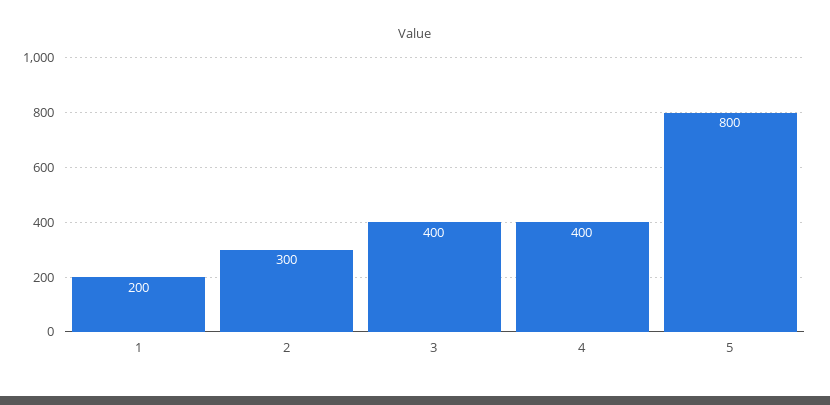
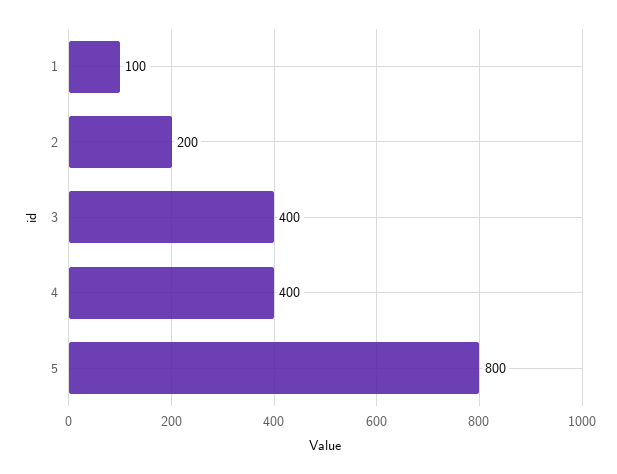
1: 200 -> 100
2: 300 -> 200

